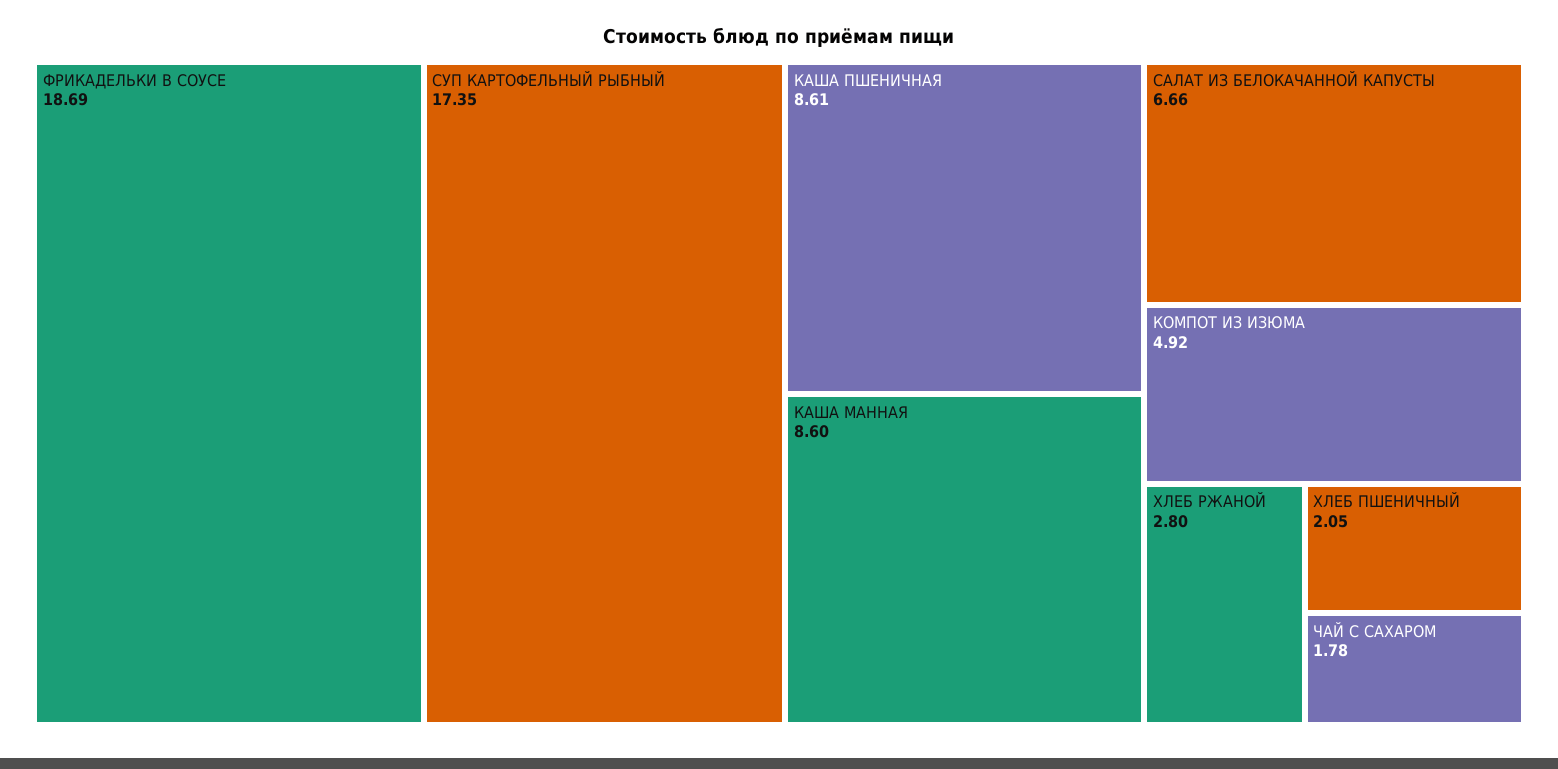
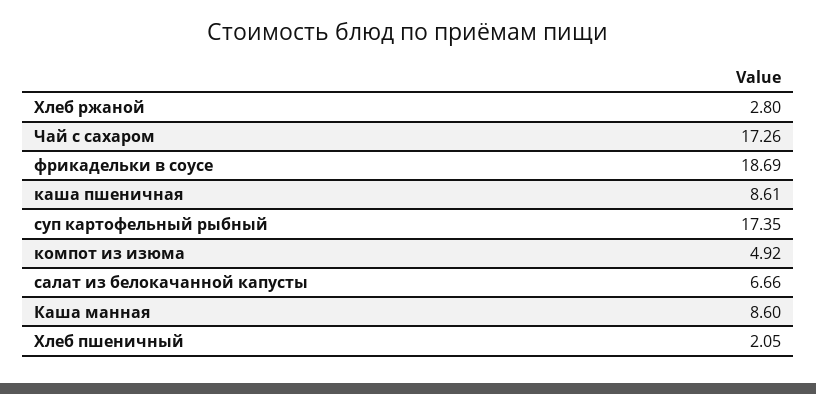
ЧАЙ С САХАРОМ: 1.78 -> 17.26

